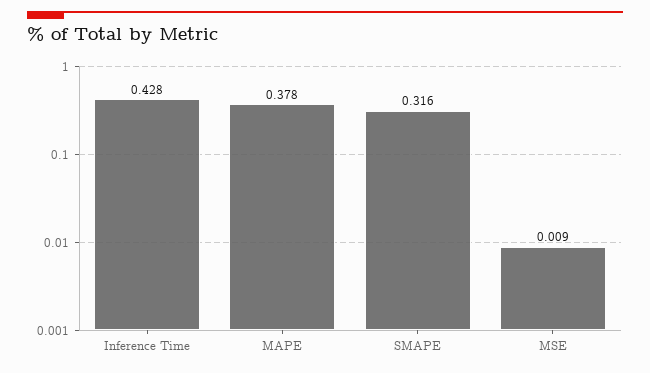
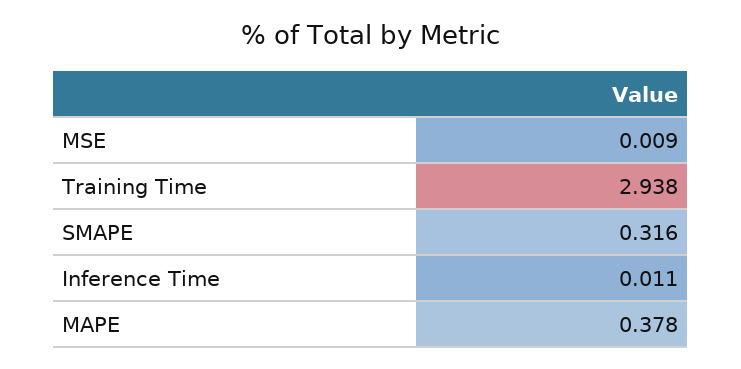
Inference Time: 0.428 -> 0.011
Training Time: none -> 2.938

